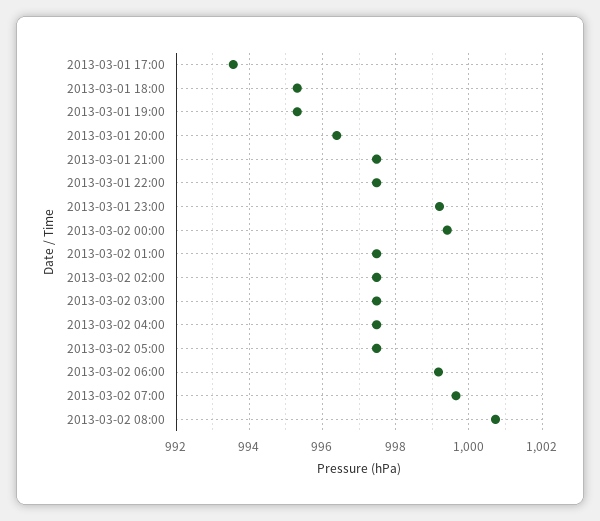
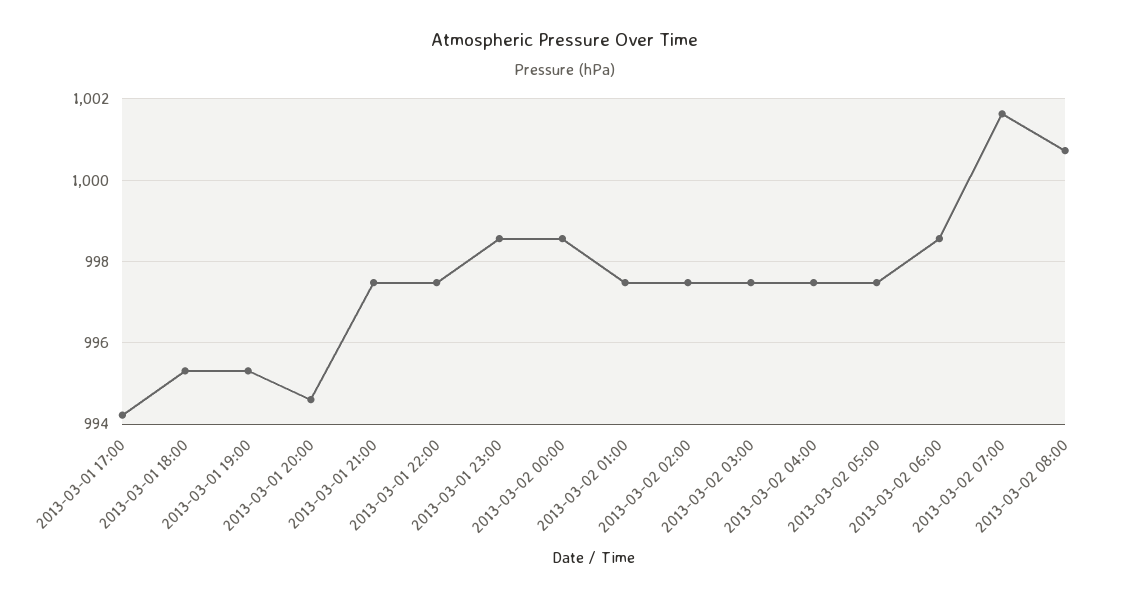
2013-03-01 17:00: 993.6 -> 994.2
2013-03-01 20:00: 996.4 -> 994.6
2013-03-01 23:00: 999.2 -> 998.6
2013-03-02 00:00: 999.4 -> 998.6
2013-03-02 06:00: 999.2 -> 998.6
2013-03-02 07:00: 999.6 -> 1001.6

